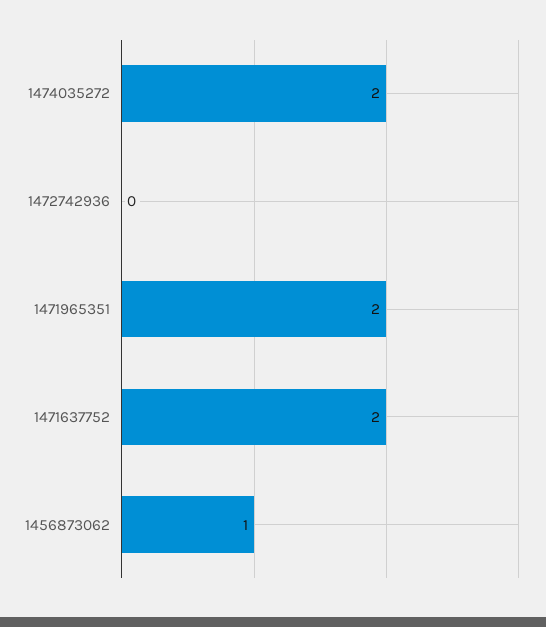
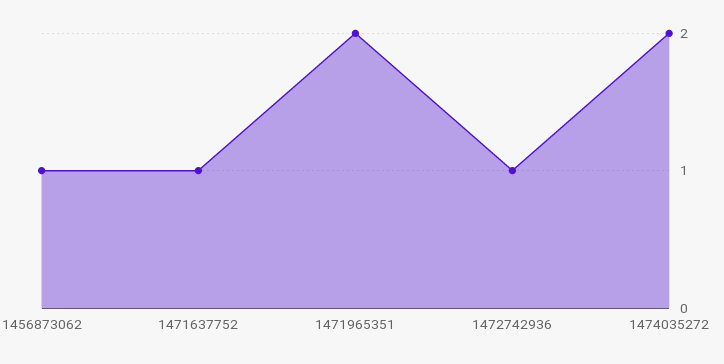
1472742936: 0 -> 1
1471637752: 2 -> 1

